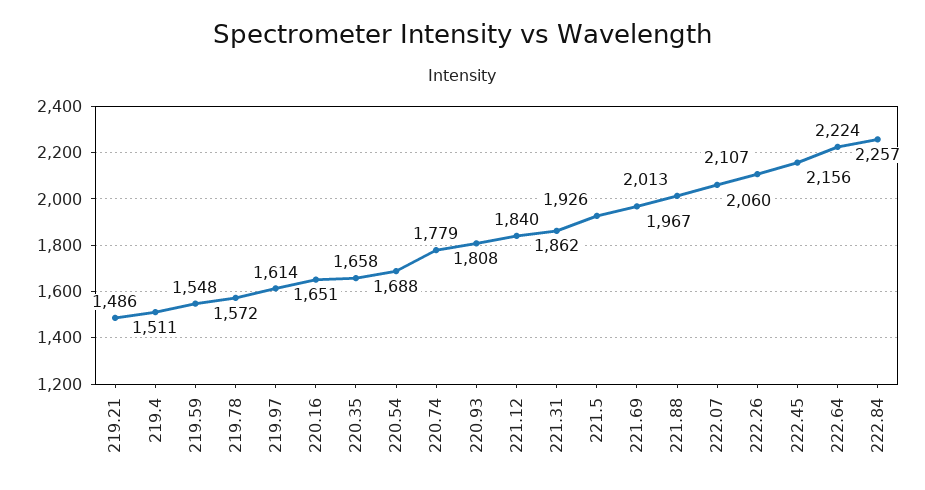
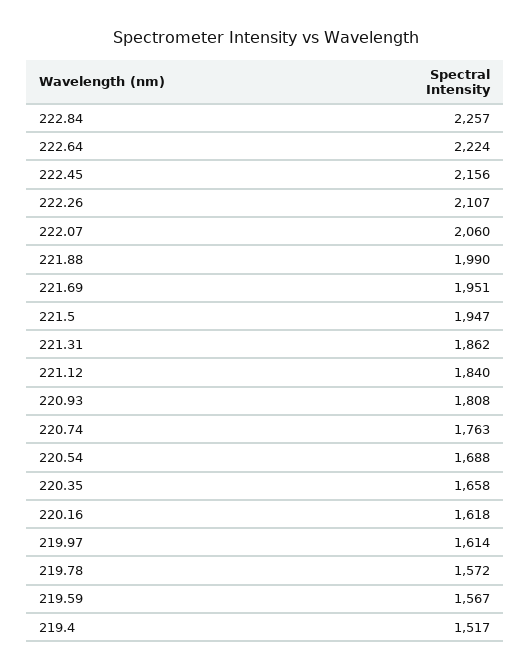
219.21: 1486 -> none
219.4: 1511 -> 1517
219.59: 1548 -> 1567
220.16: 1651 -> 1618
220.74: 1779 -> 1763
221.5: 1926 -> 1947
221.69: 1967 -> 1951
221.88: 2013 -> 1990

